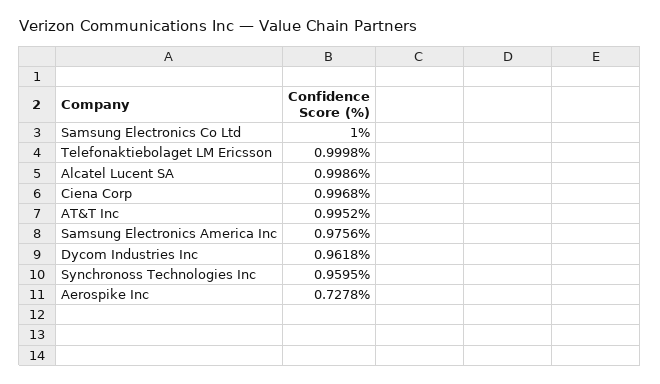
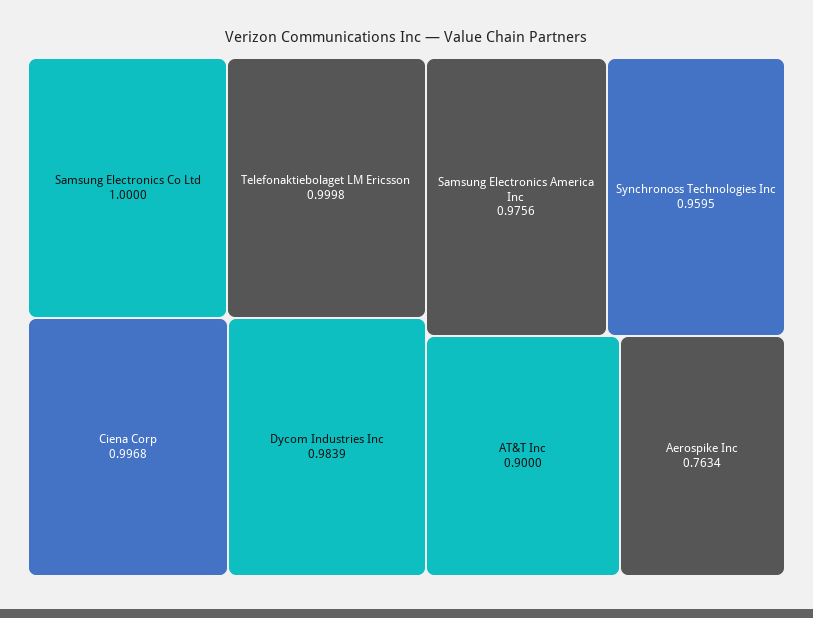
Alcatel Lucent SA: 0.9986 -> none
AT&T Inc: 0.9952 -> 0.9
Dycom Industries Inc: 0.9618 -> 0.9839
Aerospike Inc: 0.7278 -> 0.7634

